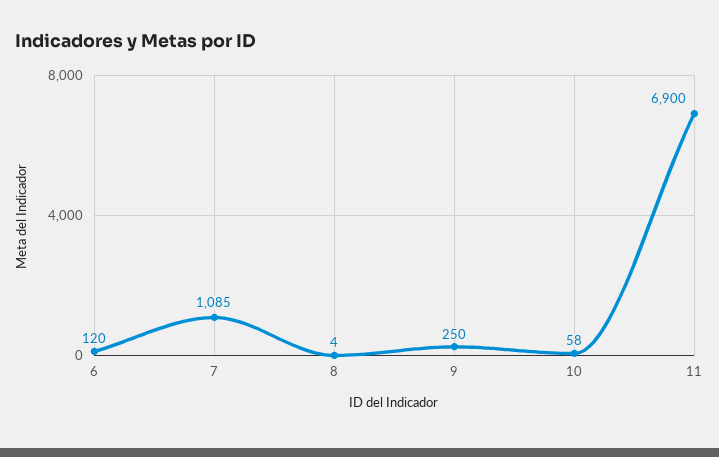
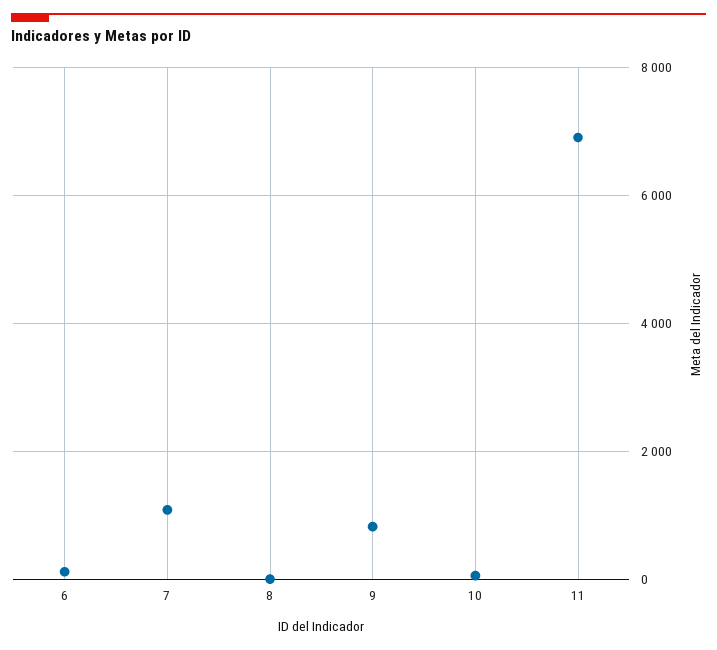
9: 250 -> 800

